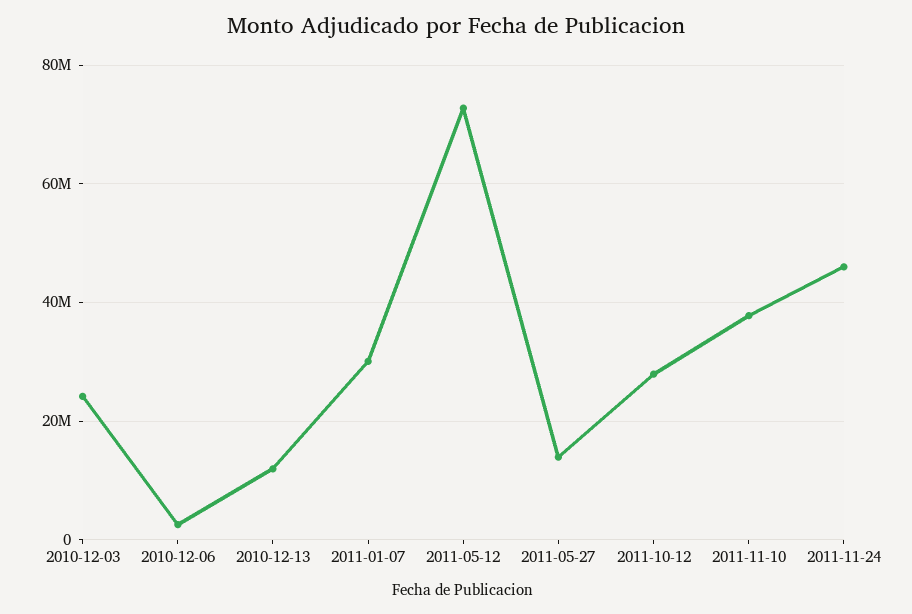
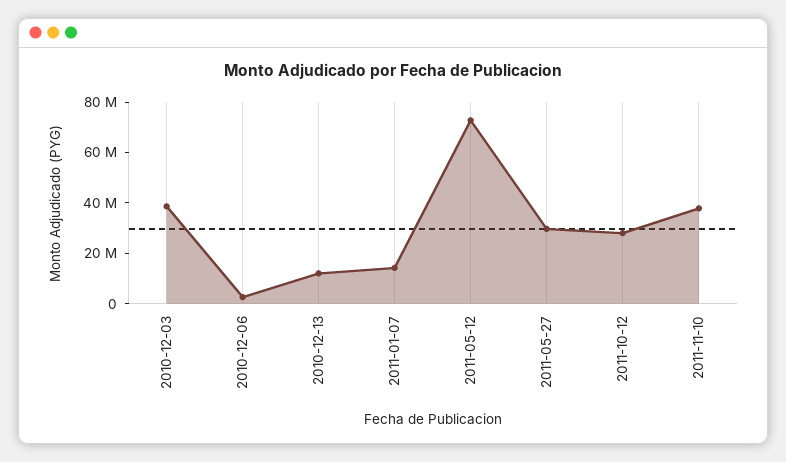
2010-12-03: 24000000 -> 40000000
2011-01-07: 30000000 -> 15000000
2011-05-27: 14000000 -> 30000000
2011-11-24: 46000000 -> none

